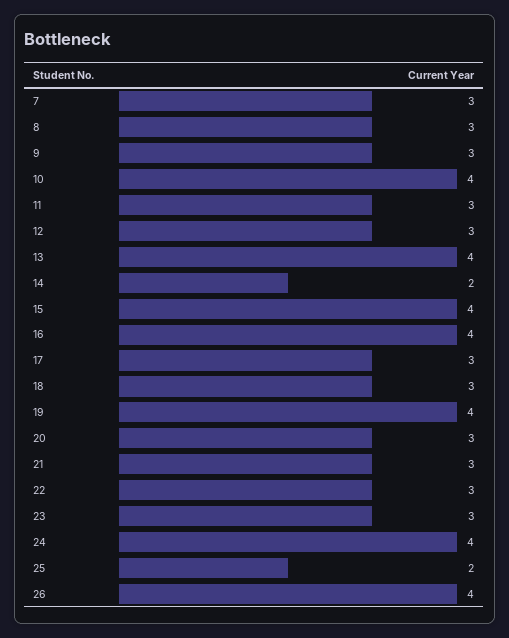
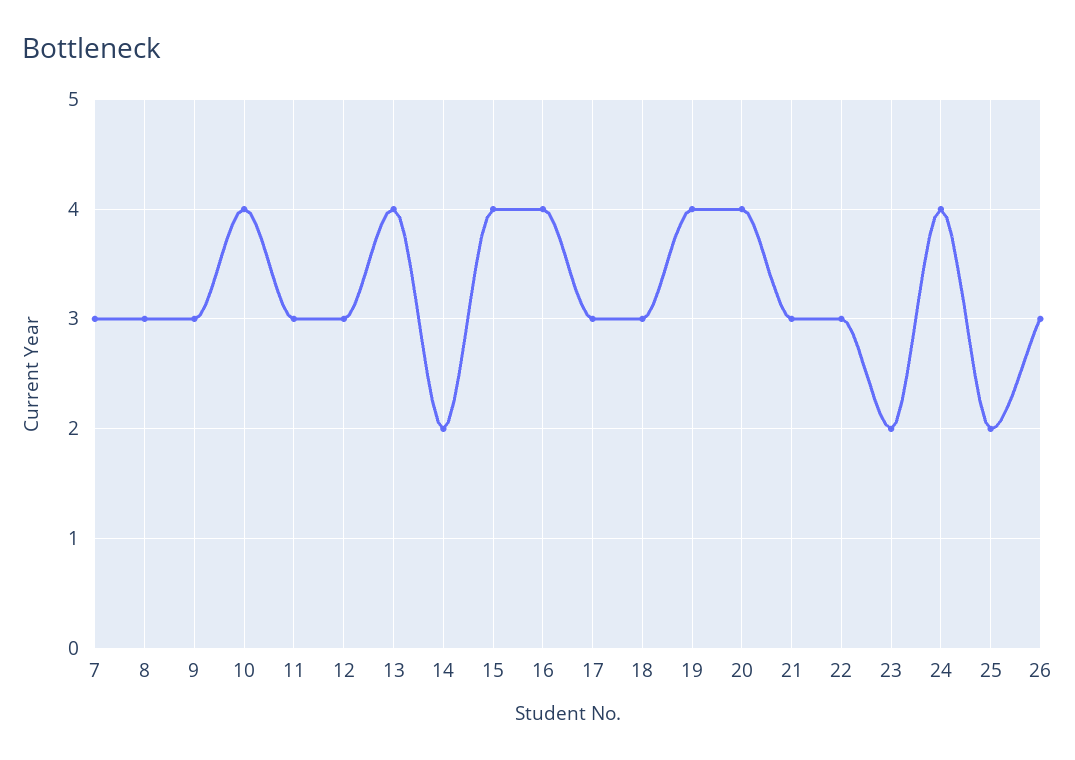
20: 3 -> 4
23: 3 -> 2
26: 4 -> 3

